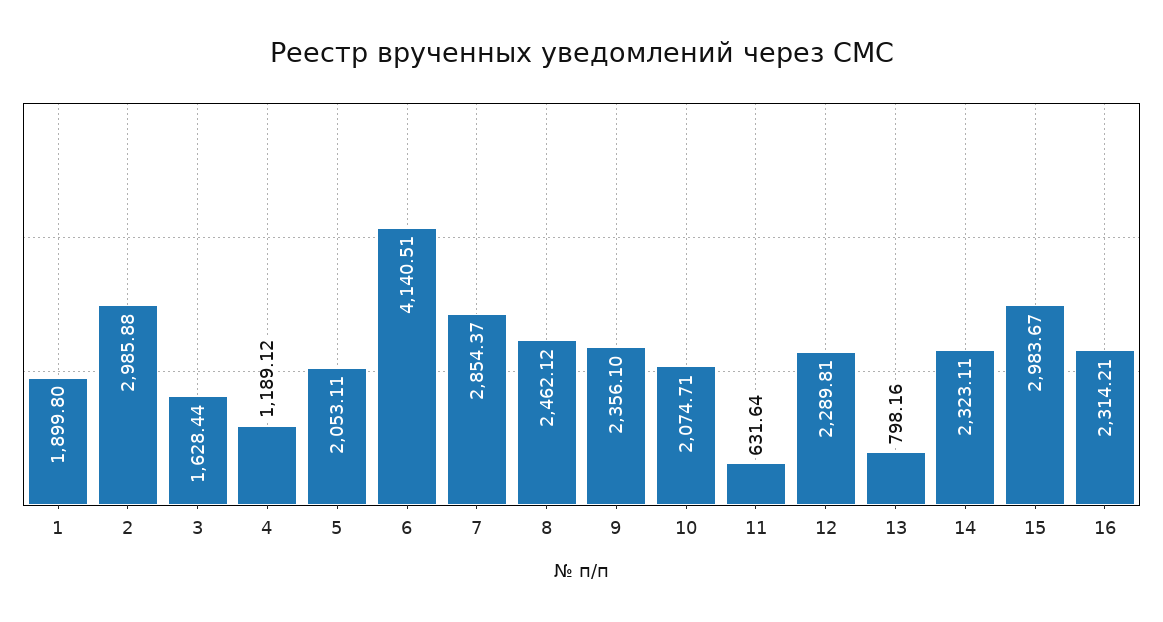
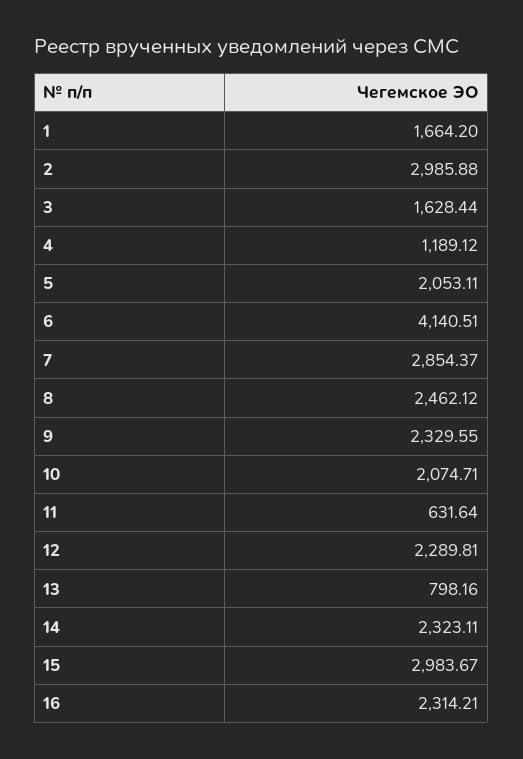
1: 1899.8 -> 1664.2
9: 2356.1 -> 2329.55

